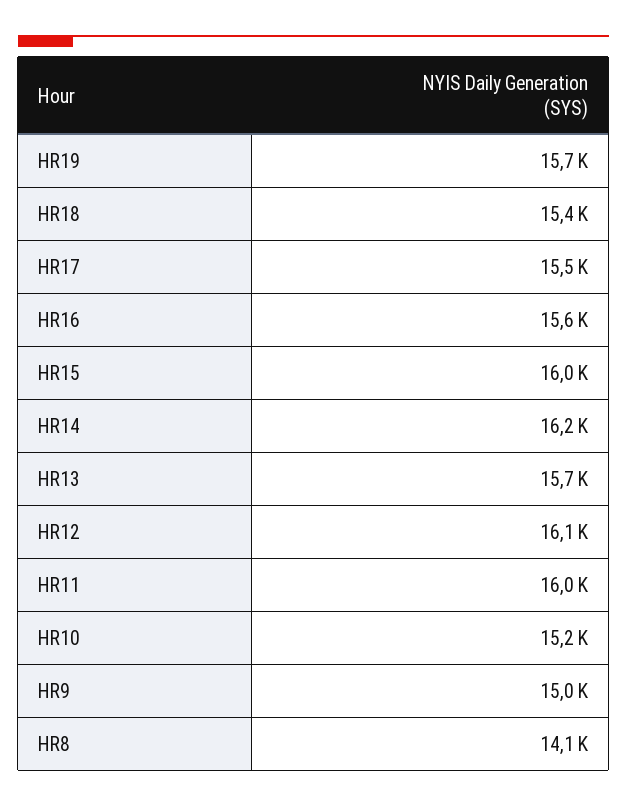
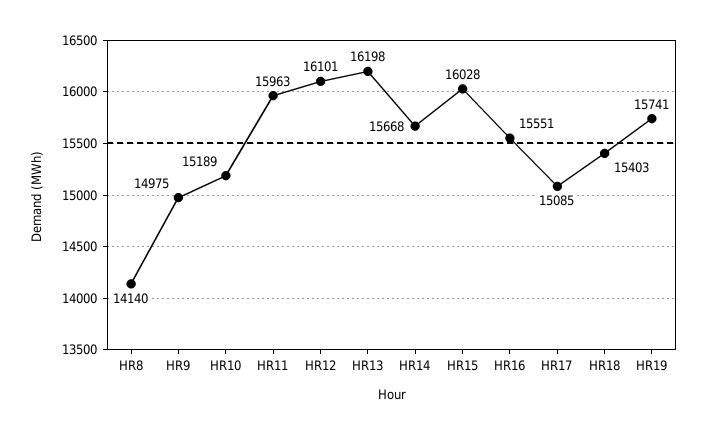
HR17: 15500 -> 15085
HR14: 16200 -> 15668
HR13: 15700 -> 16198

